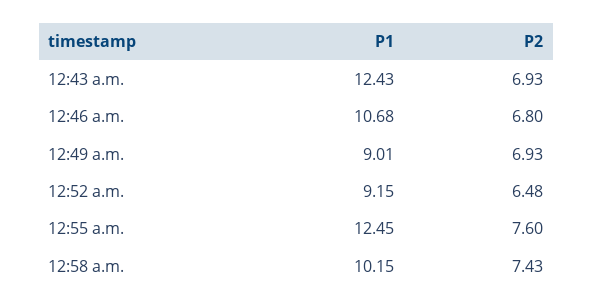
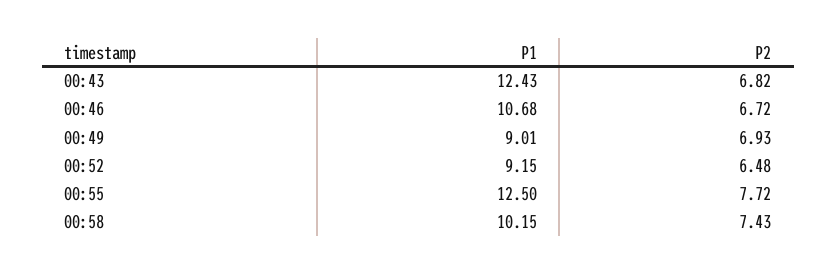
P2, 12:43 a.m.: 6.93 -> 6.82
P2, 12:46 a.m.: 6.8 -> 6.72
P1, 12:55 a.m.: 12.45 -> 12.5
P2, 12:55 a.m.: 7.6 -> 7.72

